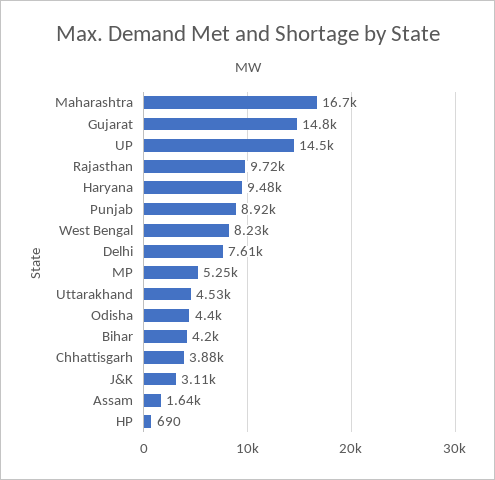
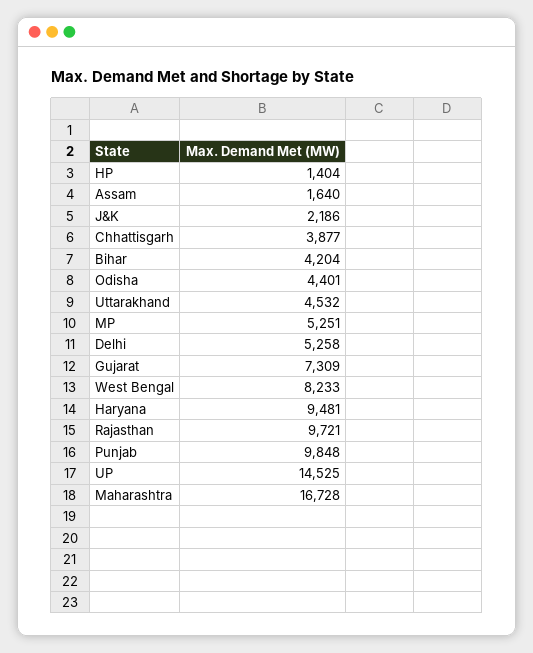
Gujarat: 14800 -> 7309
Punjab: 8920 -> 9848
Delhi: 7610 -> 5258
J&K: 3110 -> 2186
HP: 690 -> 1404

